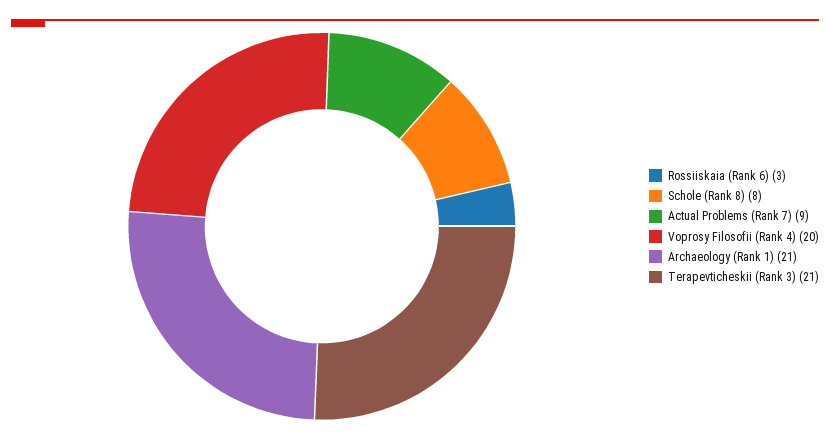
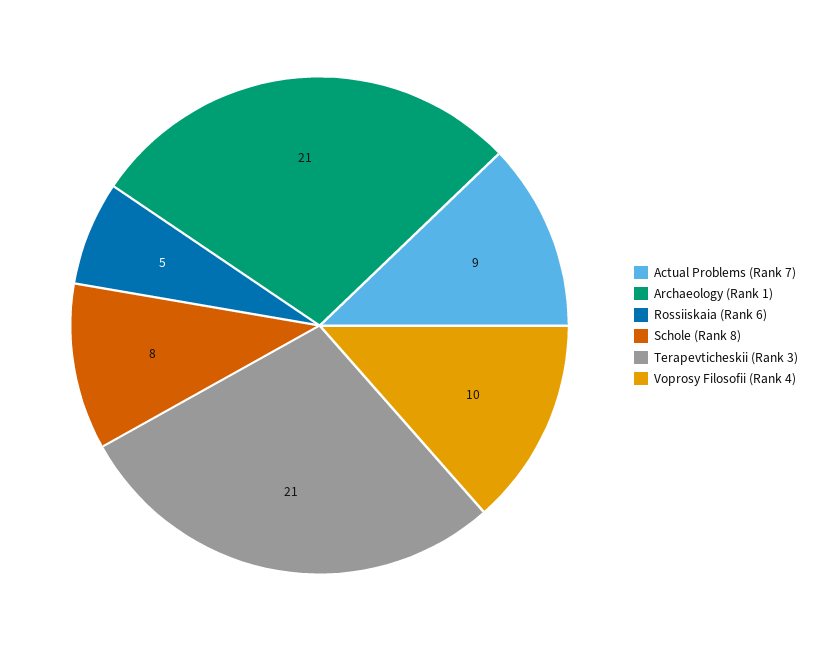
Rossiiskaia (Rank 6): 3 -> 5
Voprosy Filosofii (Rank 4): 20 -> 10

